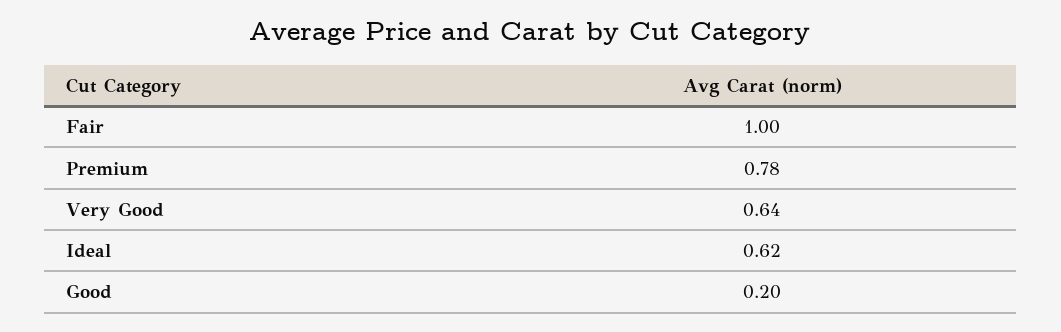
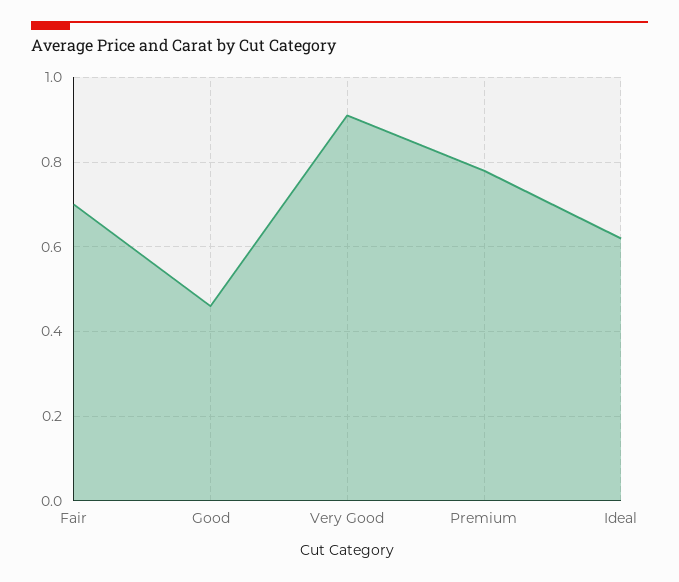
Fair: 1 -> 0.7
Very Good: 0.64 -> 0.9
Good: 0.2 -> 0.45

